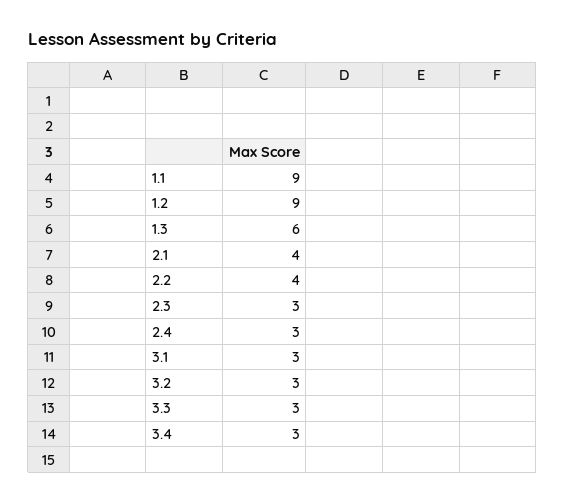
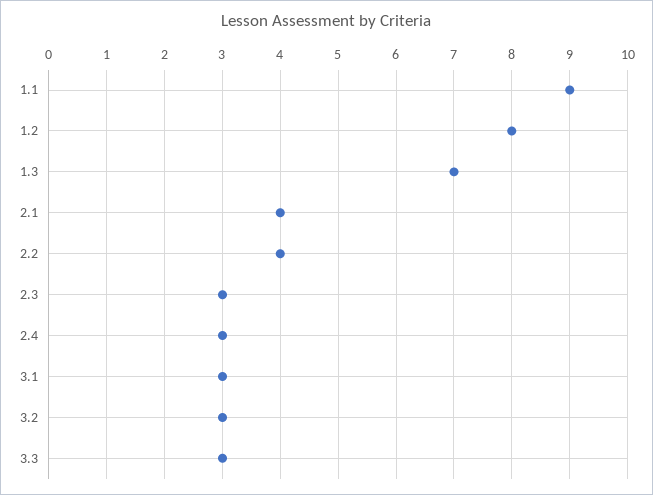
1.2: 9 -> 8
1.3: 6 -> 7
3.4: 3 -> none

